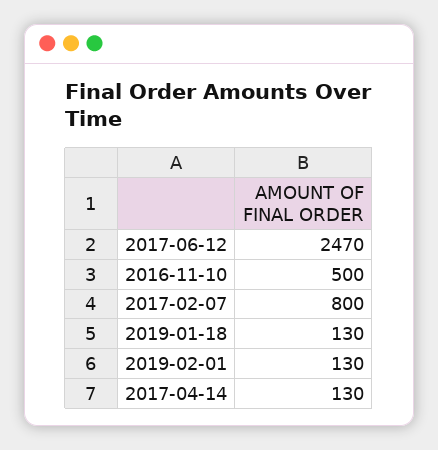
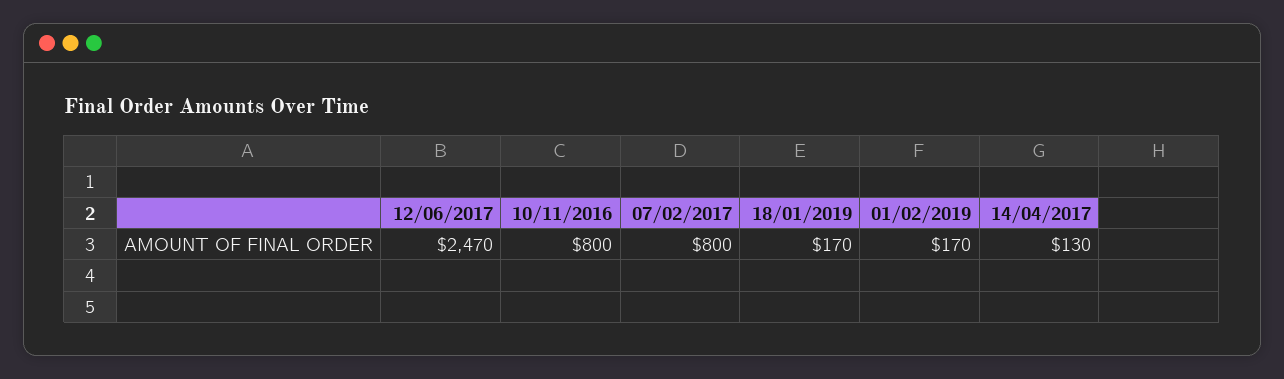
2016-11-10: 500 -> 800
2019-01-18: 130 -> 170
2019-02-01: 130 -> 170

